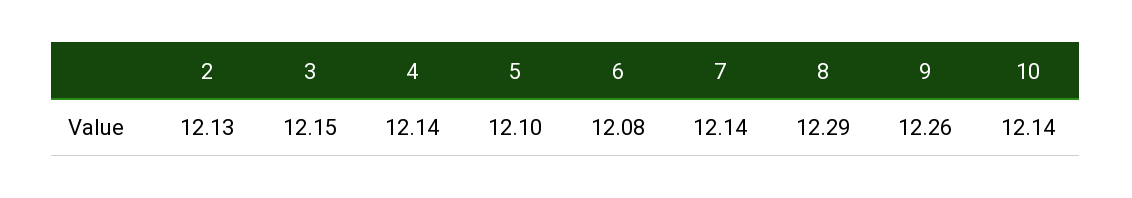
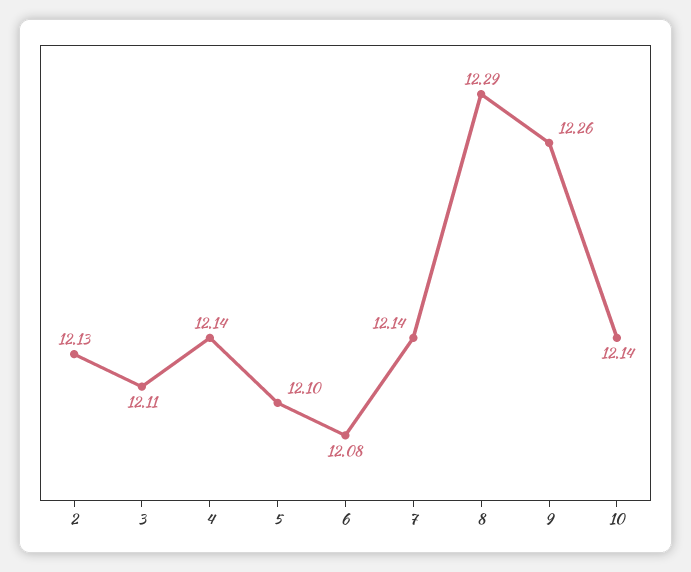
3: 12.15 -> 12.11

